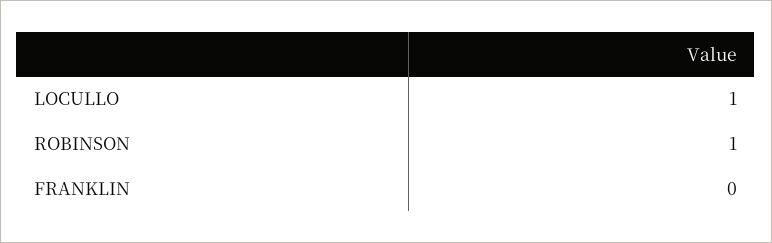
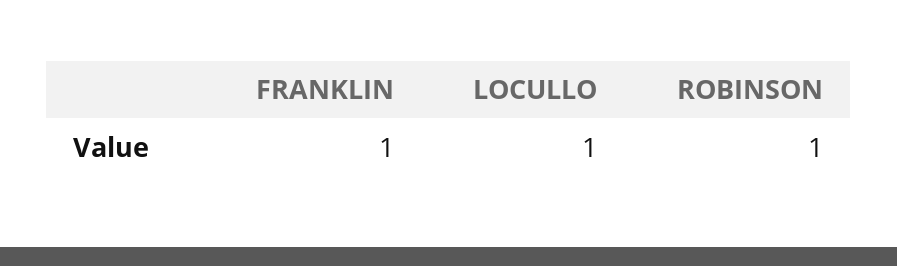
FRANKLIN: 0 -> 1

